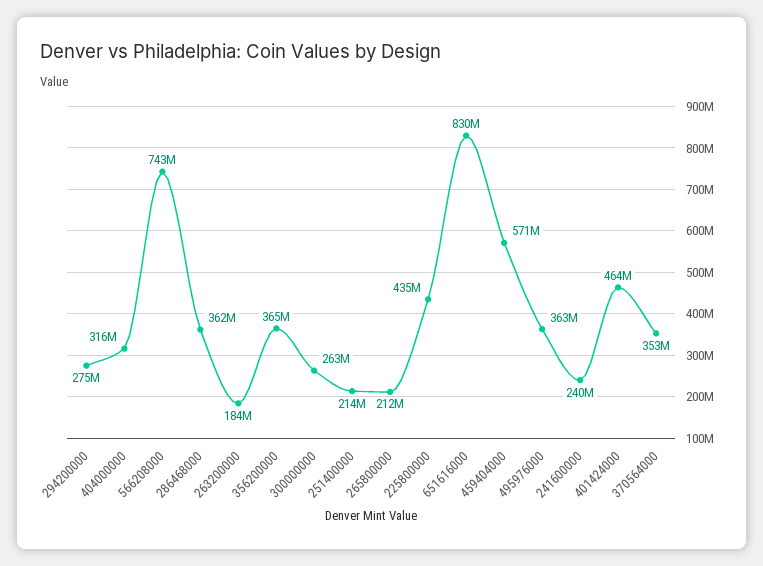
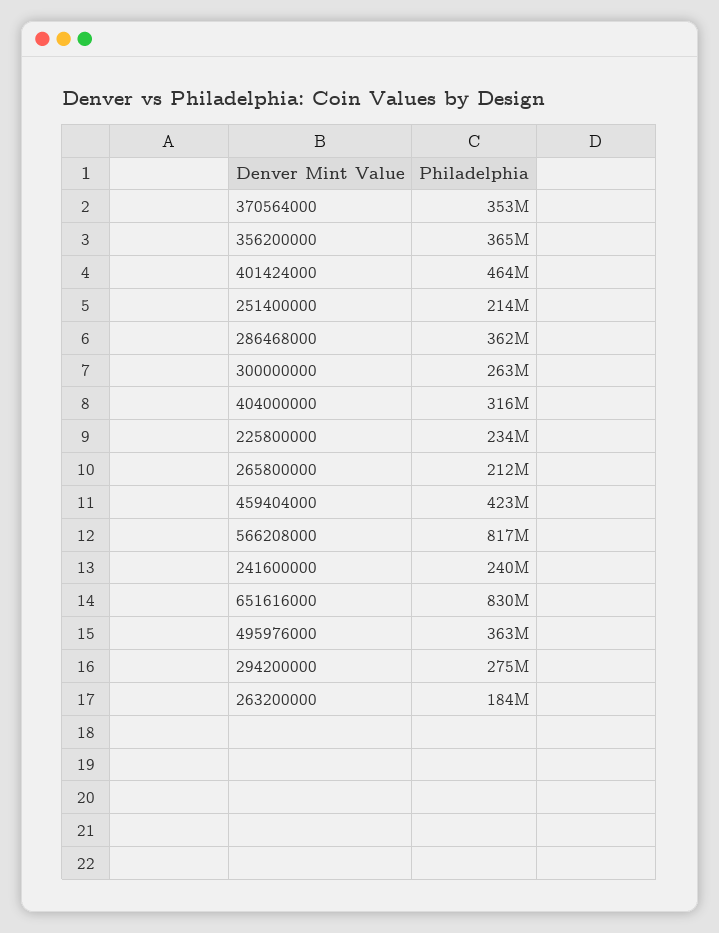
566208000: 743000000 -> 817000000
225800000: 435000000 -> 234000000
459404000: 571000000 -> 423000000

